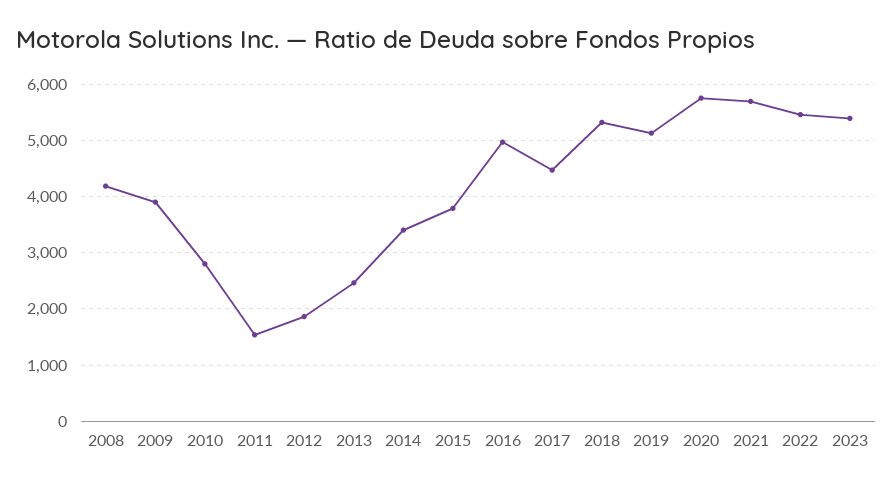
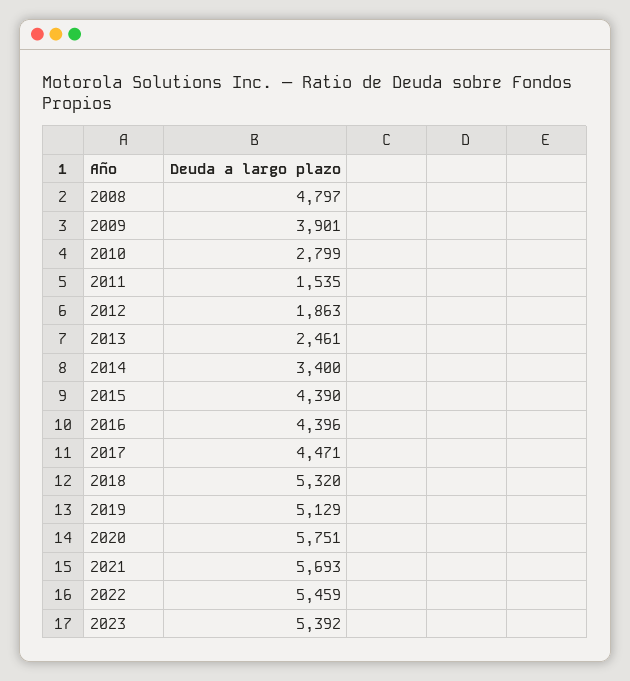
2008: 4200 -> 4797
2015: 3800 -> 4390
2016: 5000 -> 4396

